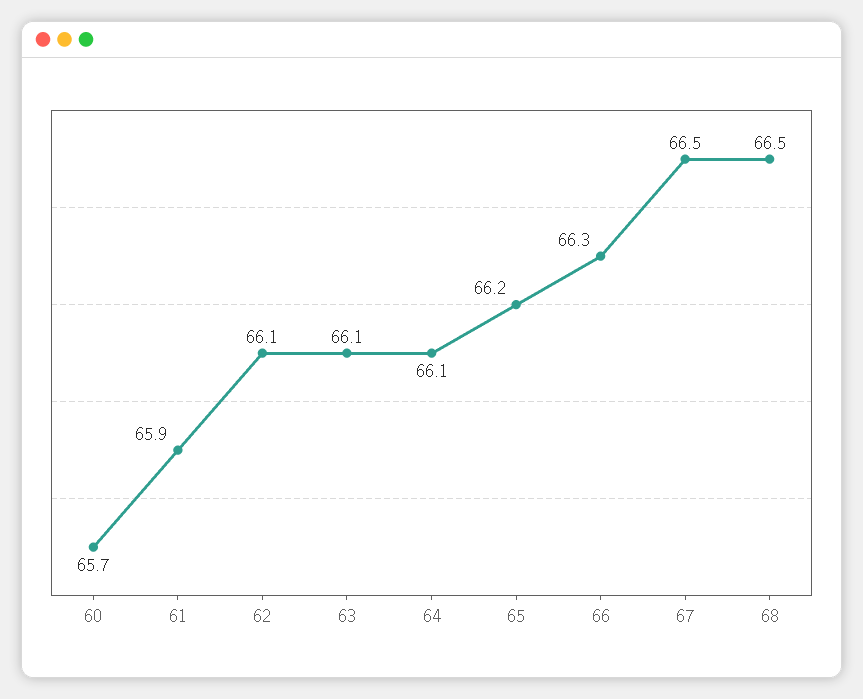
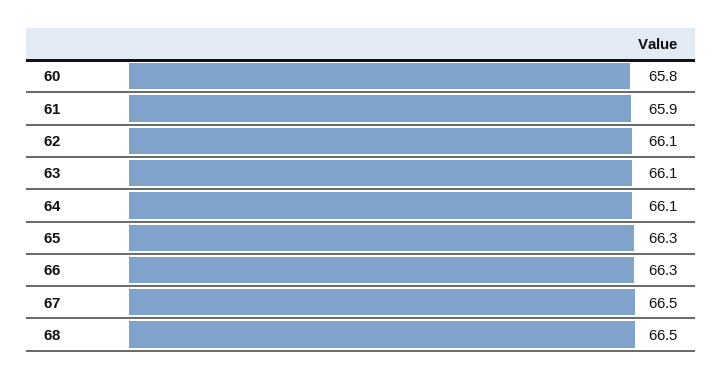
60: 65.7 -> 65.8
65: 66.2 -> 66.3

